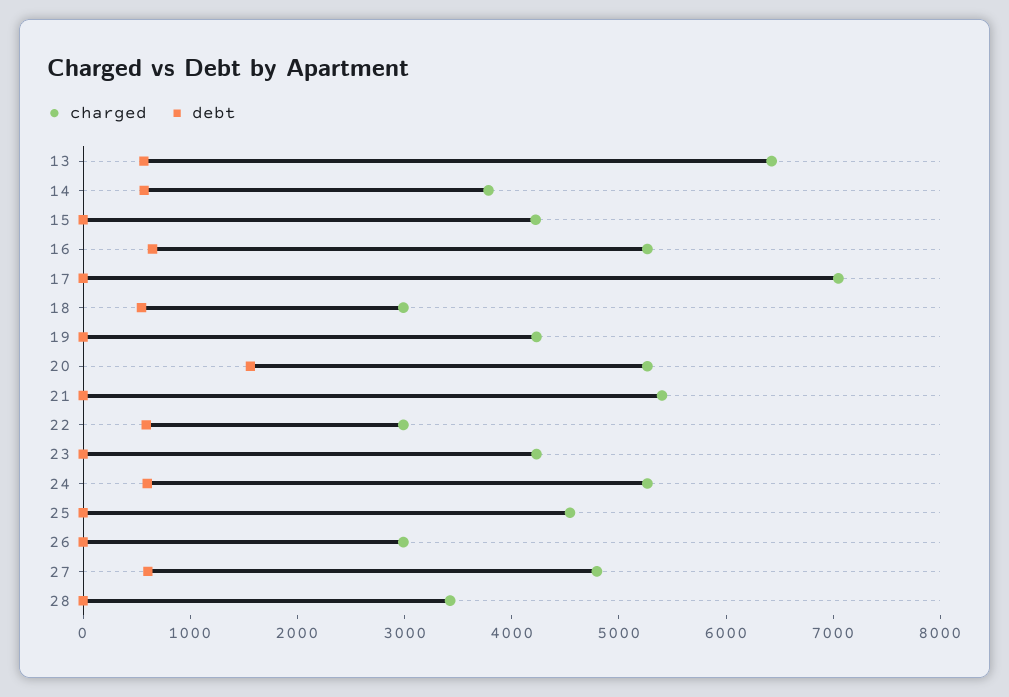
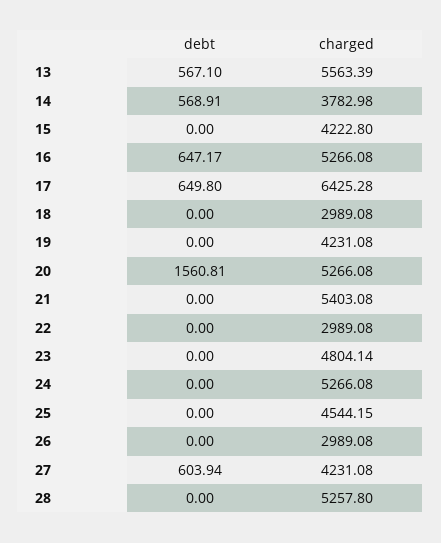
charged, 13: 6400 -> 5563.39
charged, 17: 7000 -> 6425.28
debt, 17: 0 -> 649.8
debt, 18: 600 -> 0
debt, 22: 600 -> 0
charged, 23: 4200 -> 4804.14
debt, 24: 600 -> 0
charged, 27: 4800 -> 4231.08
charged, 28: 3400 -> 5257.8

